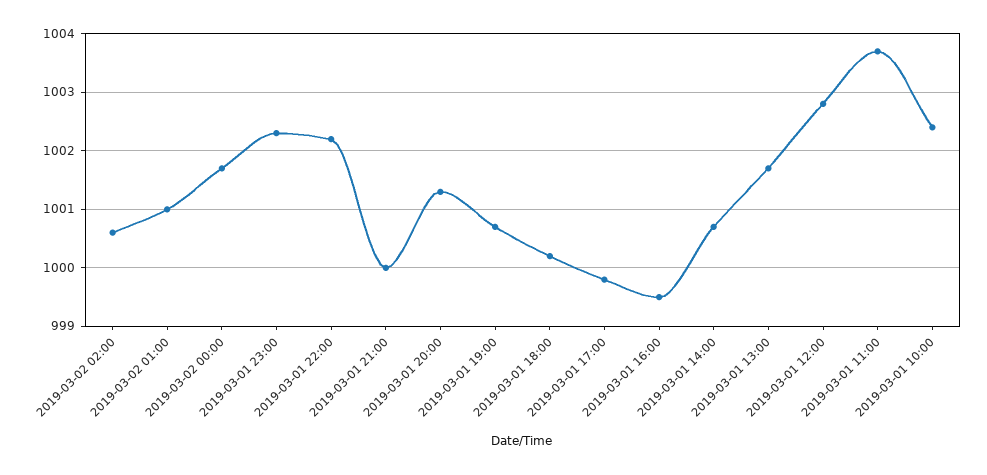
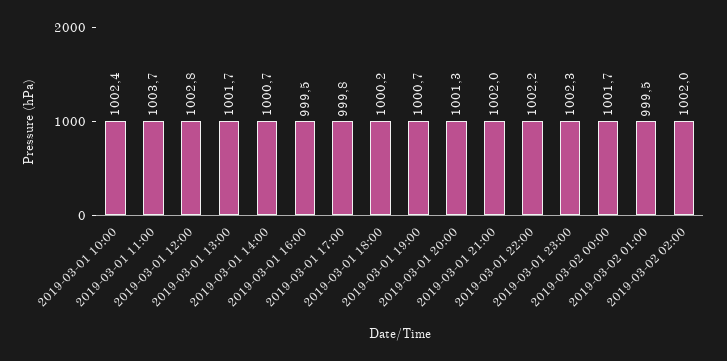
2019-03-02 02:00: 1000.5 -> 1002
2019-03-02 01:00: 1001 -> 999.5
2019-03-01 21:00: 1000 -> 1002

